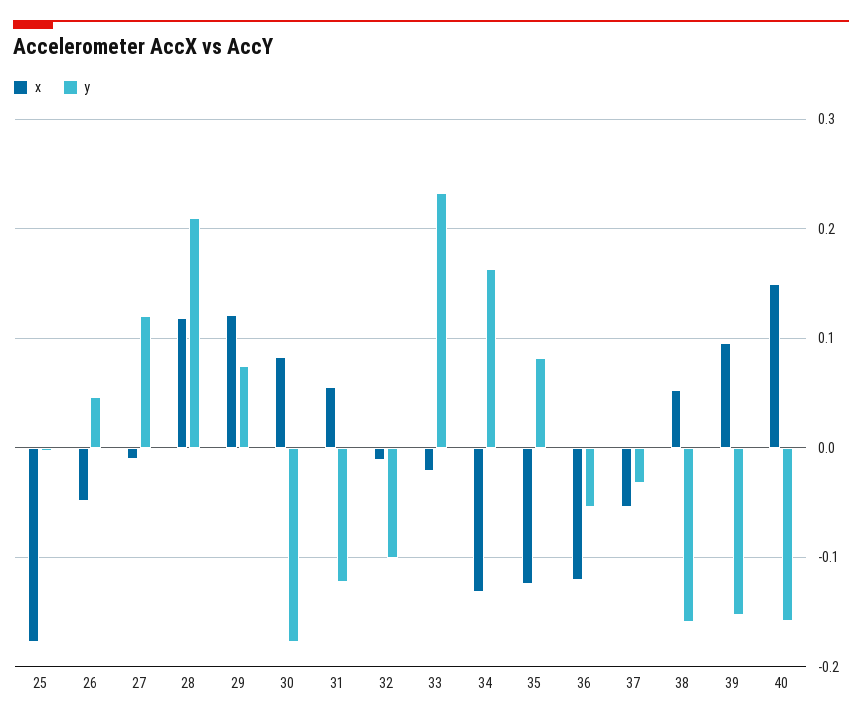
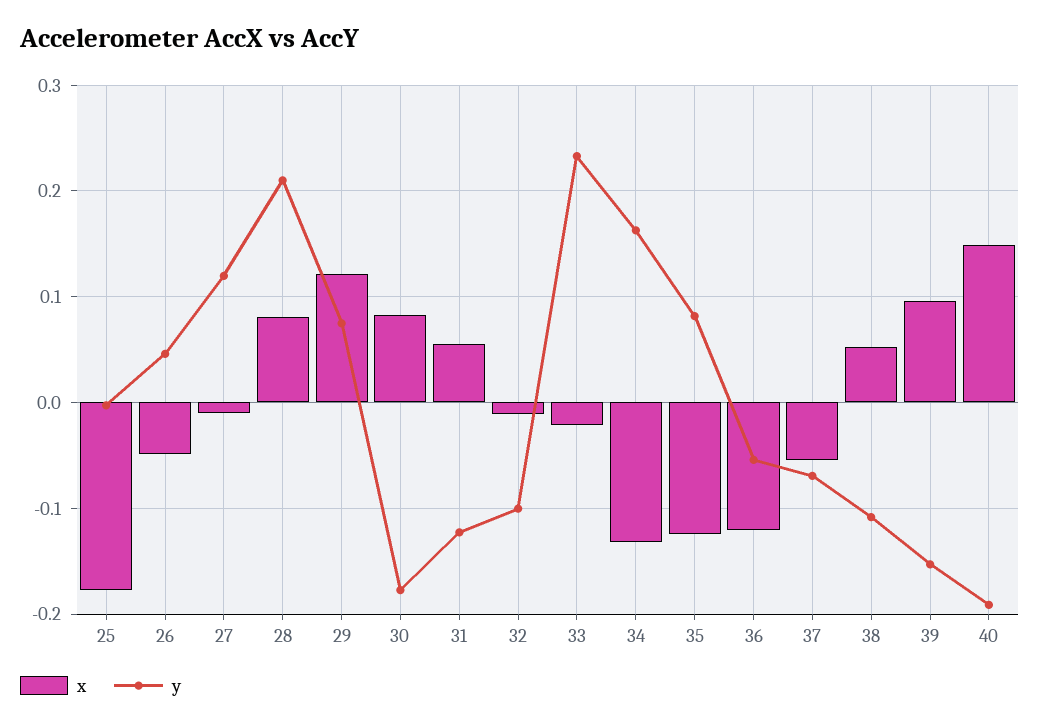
x, 28: 0.12 -> 0.08
y, 37: -0.03 -> -0.07
y, 38: -0.16 -> -0.11
y, 40: -0.16 -> -0.19

